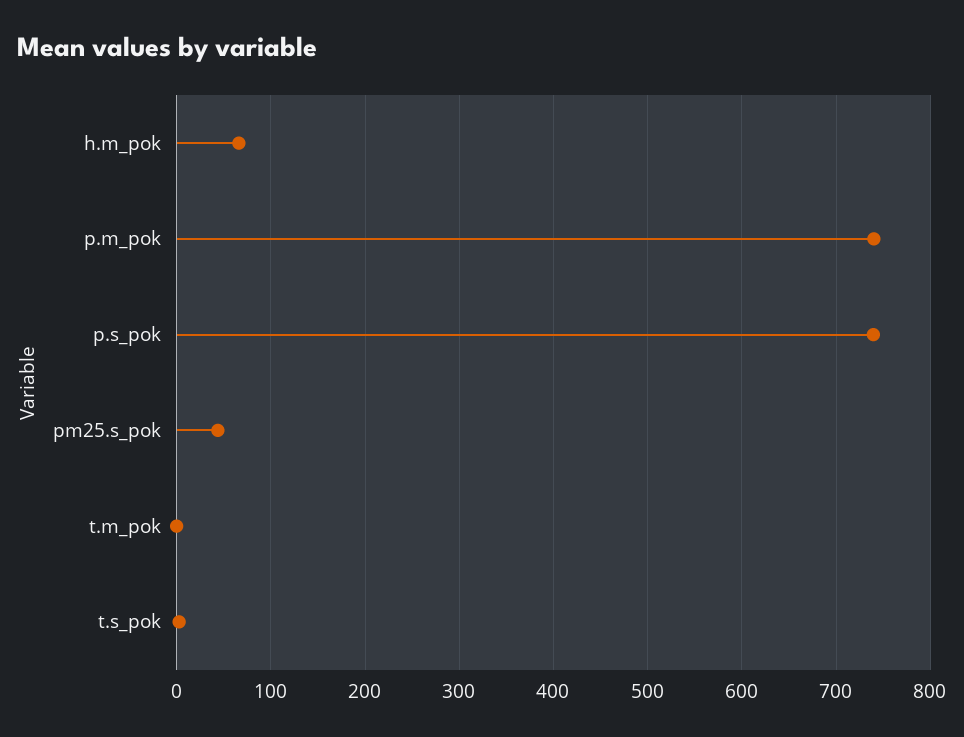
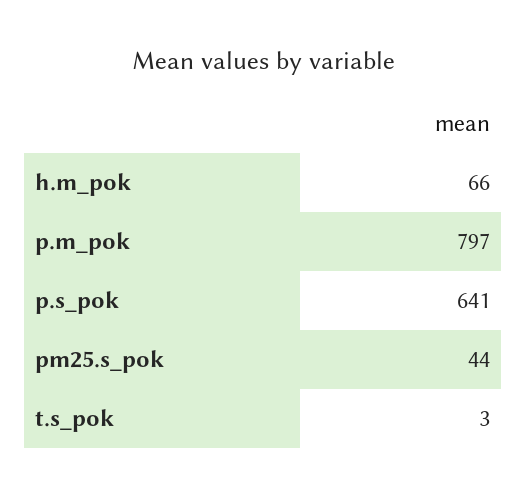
p.m_pok: 740 -> 797
p.s_pok: 740 -> 641
t.m_pok: 0 -> none

